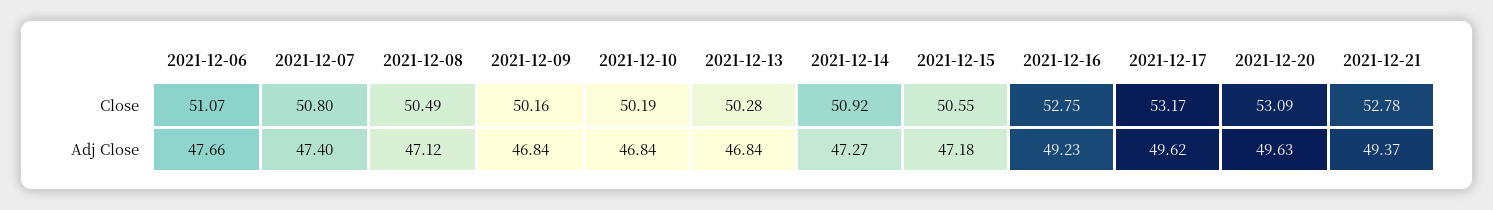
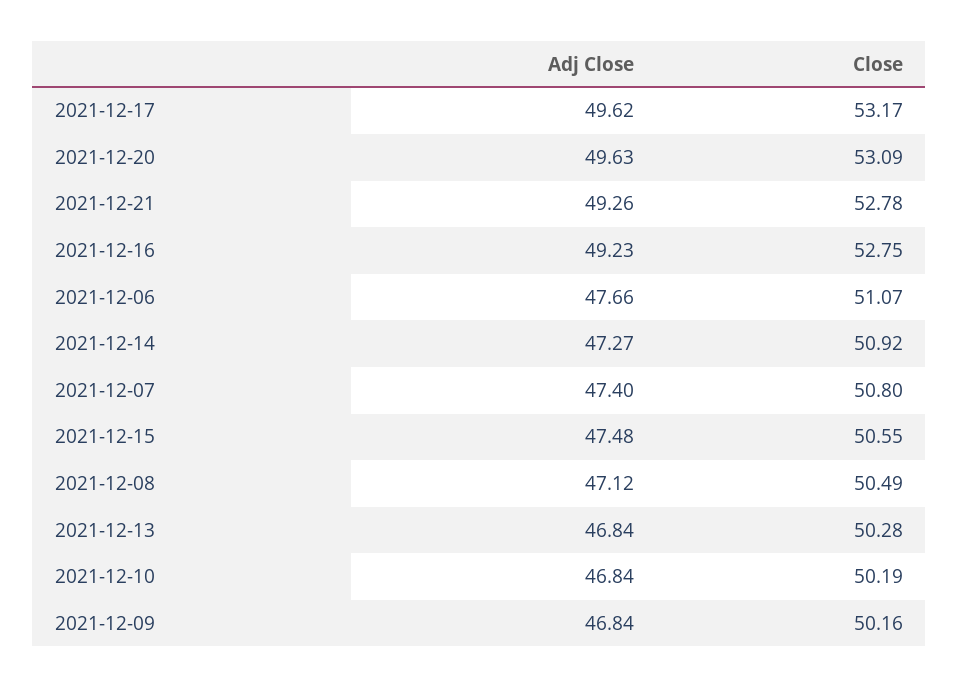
2021-12-15, Adj Close: 47.18 -> 47.48
2021-12-21, Adj Close: 49.37 -> 49.26

